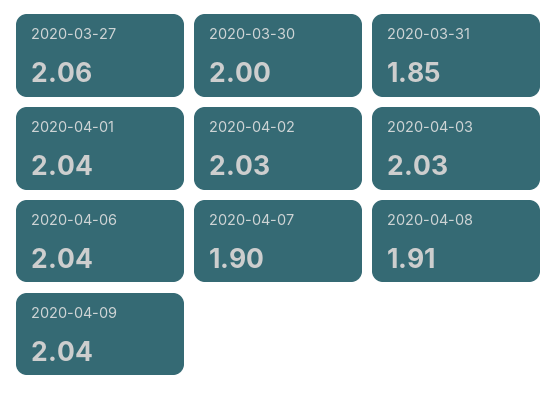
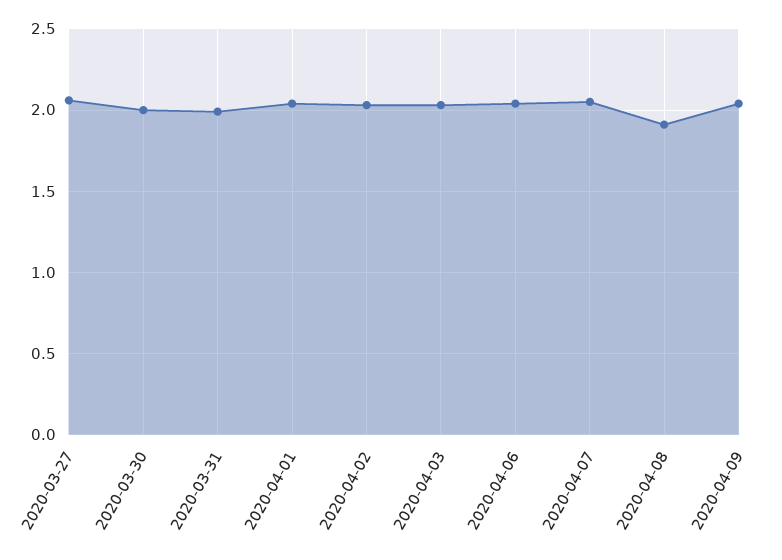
2020-03-31: 1.85 -> 2
2020-04-07: 1.9 -> 2.05

